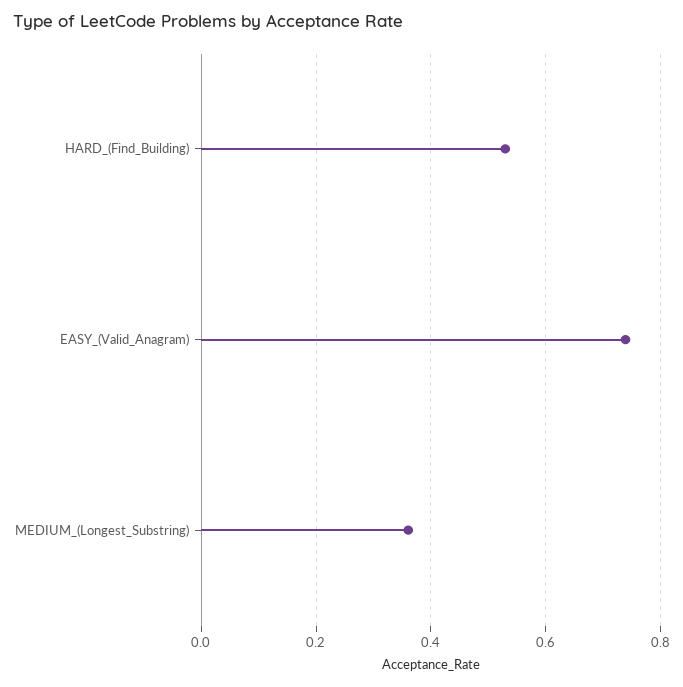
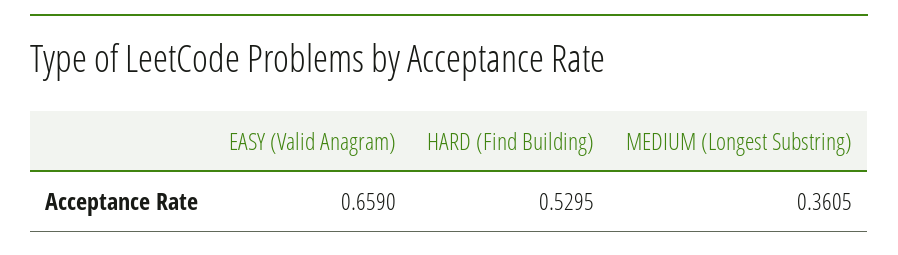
EASY_(Valid_Anagram): 0.74 -> 0.659

